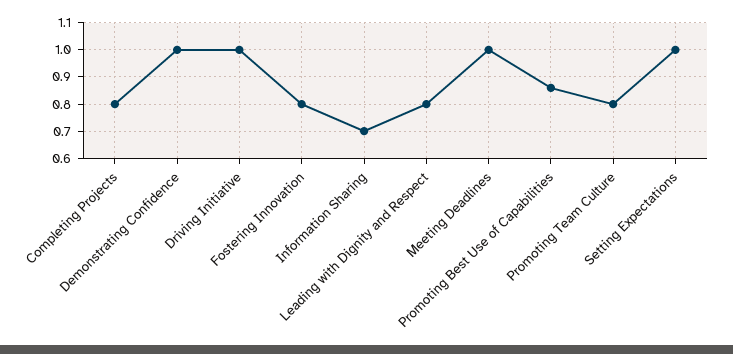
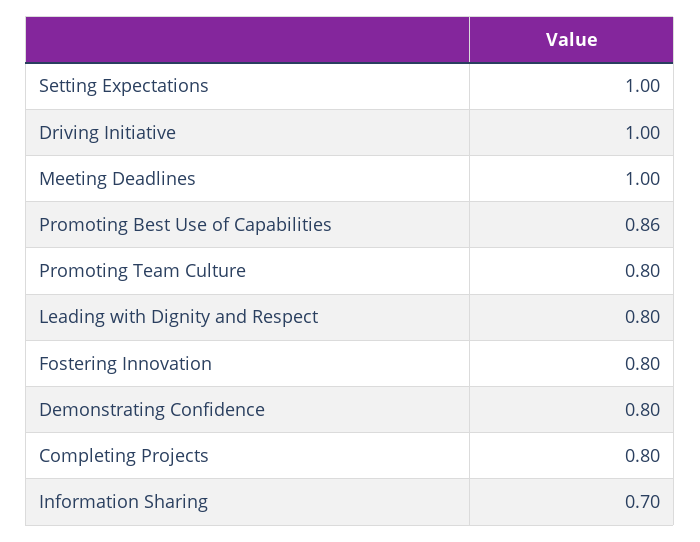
Demonstrating Confidence: 1 -> 0.8

